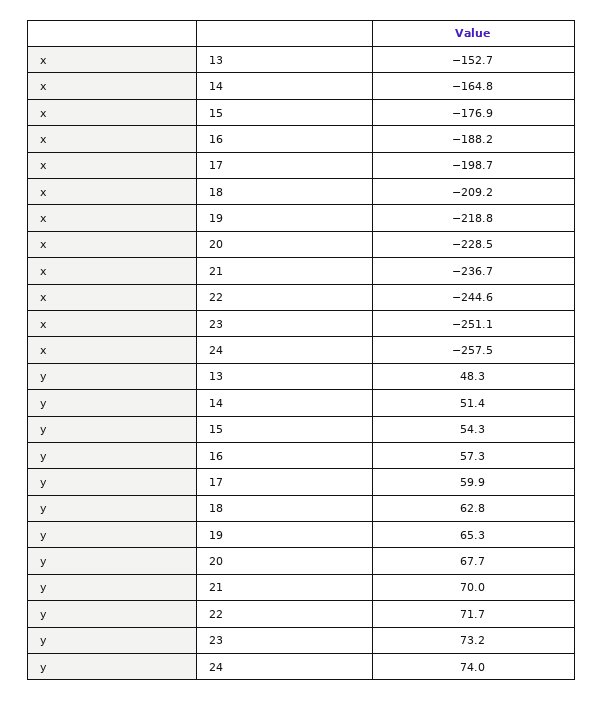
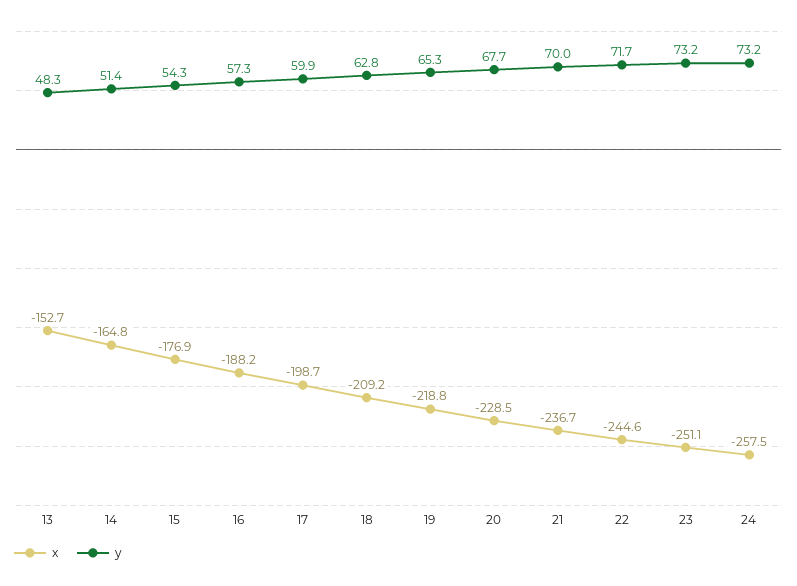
y, 24: 74 -> 73.2

